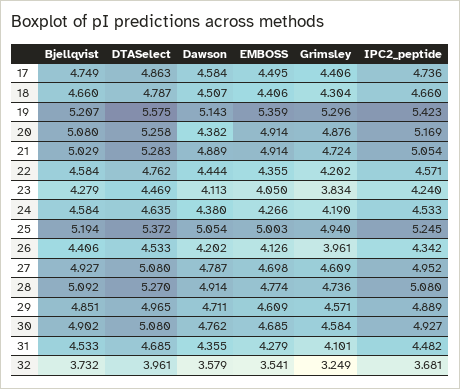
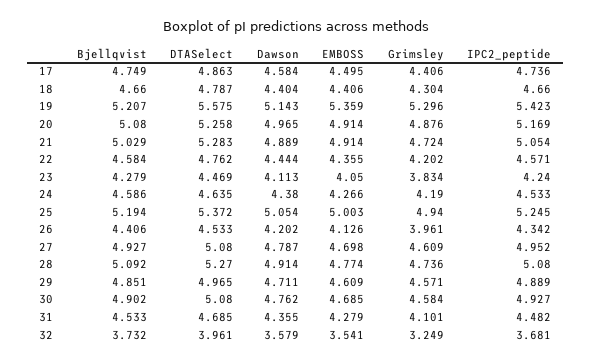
Dawson, 18: 4.507 -> 4.404
Dawson, 20: 4.382 -> 4.965
Bjellqvist, 24: 4.584 -> 4.586

